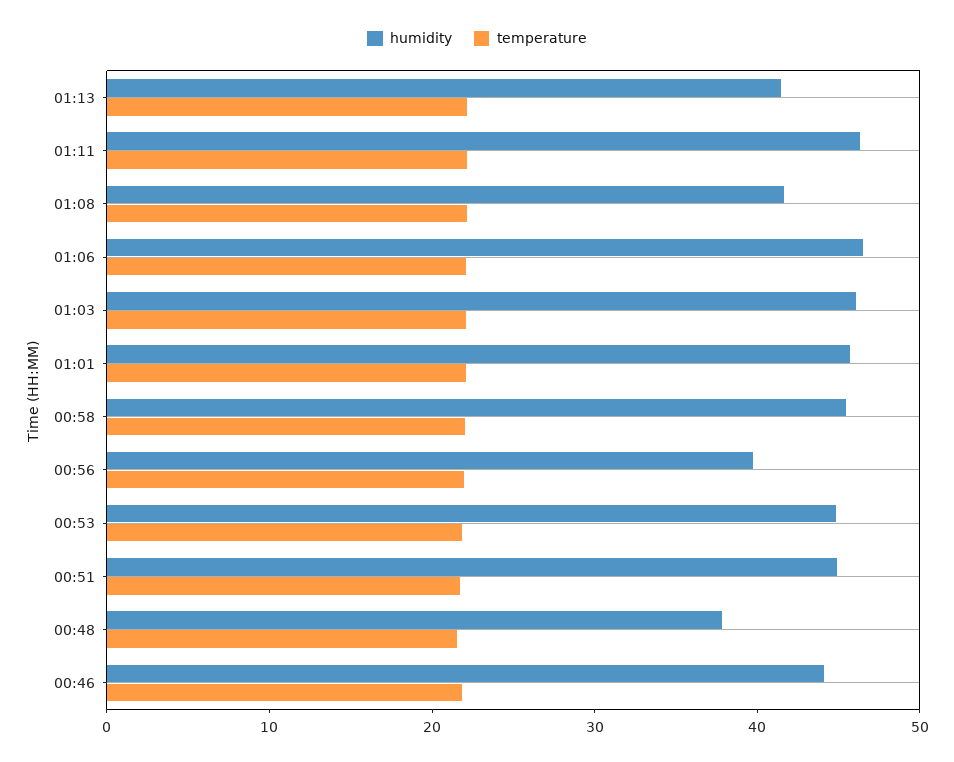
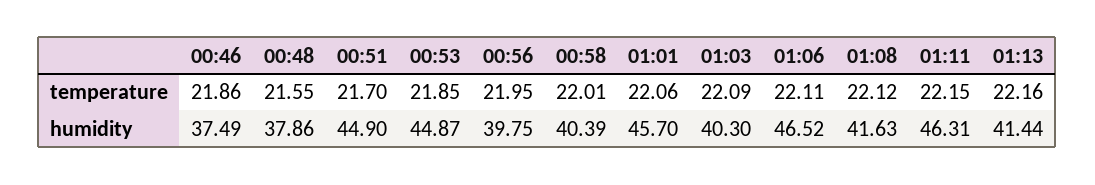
humidity, 01:03: 46 -> 40.3
humidity, 00:58: 46 -> 40.39
humidity, 00:46: 44 -> 37.49

